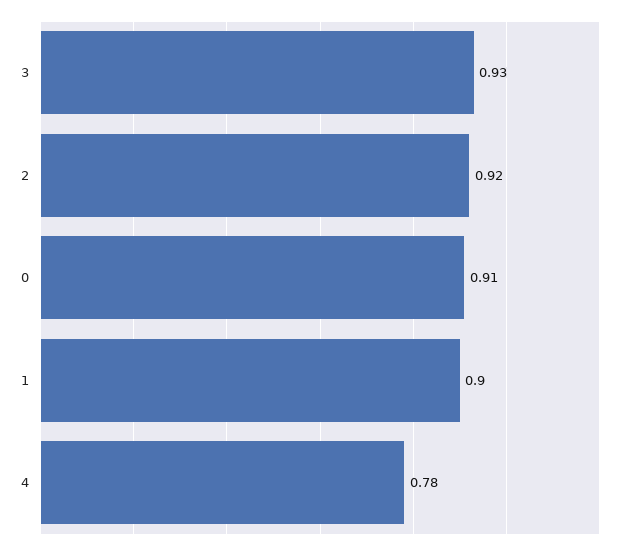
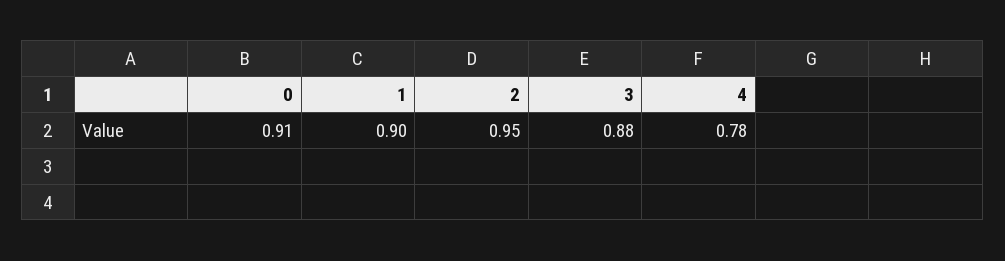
3: 0.93 -> 0.88
2: 0.92 -> 0.95

